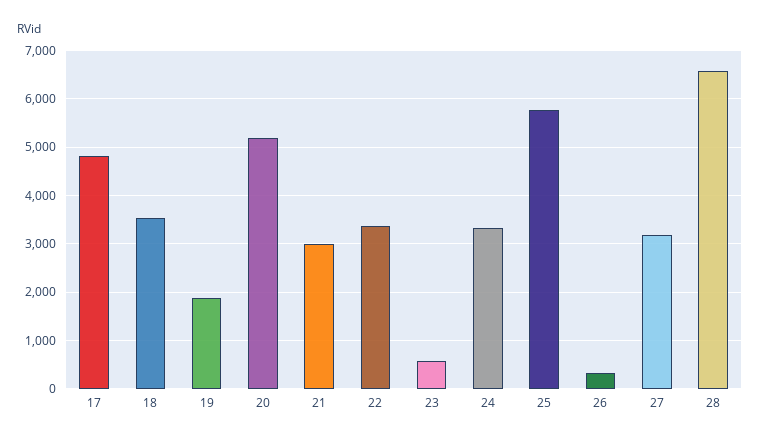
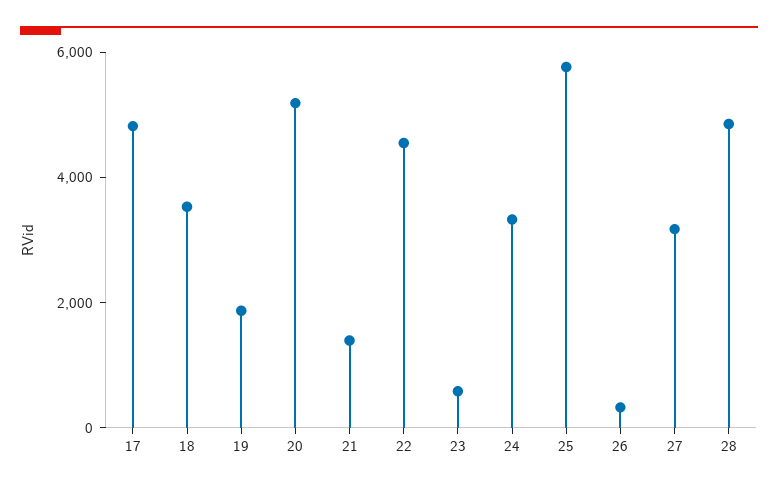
21: 3000 -> 1500
22: 3400 -> 4500
28: 6600 -> 5000

